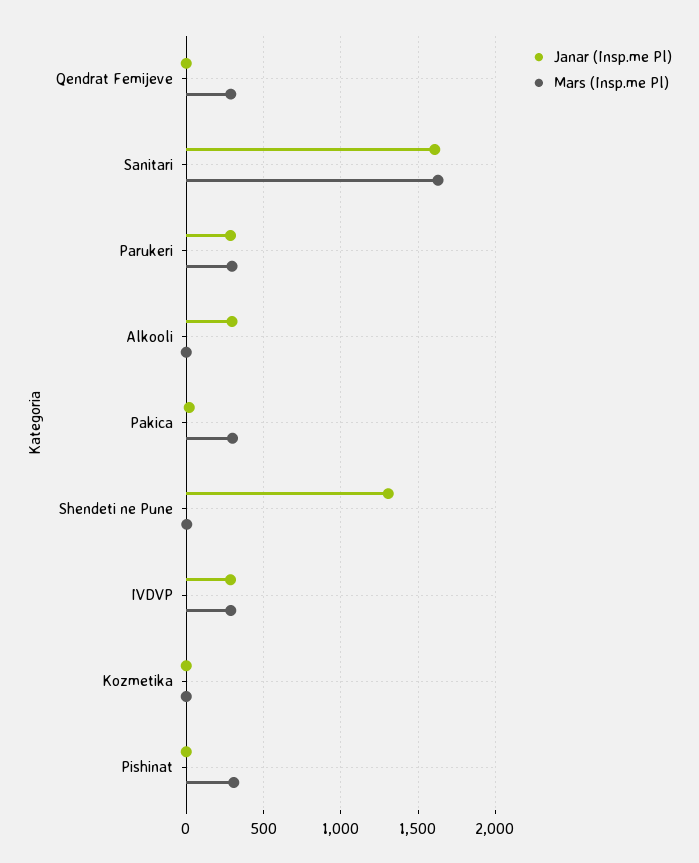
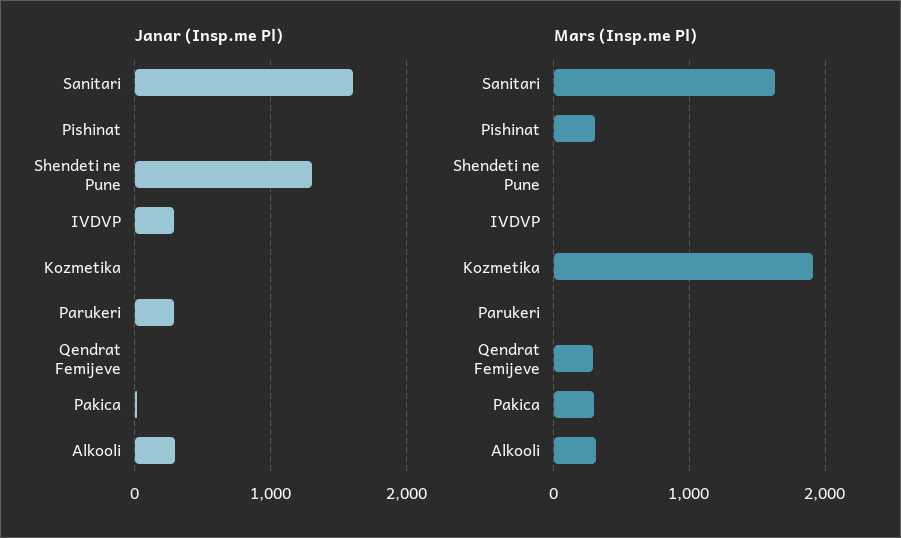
Mars (Insp.me Pl), Parukeri: 300 -> 0
Mars (Insp.me Pl), Alkooli: 0 -> 300
Mars (Insp.me Pl), IVDVP: 300 -> 0
Mars (Insp.me Pl), Kozmetika: 0 -> 1900

